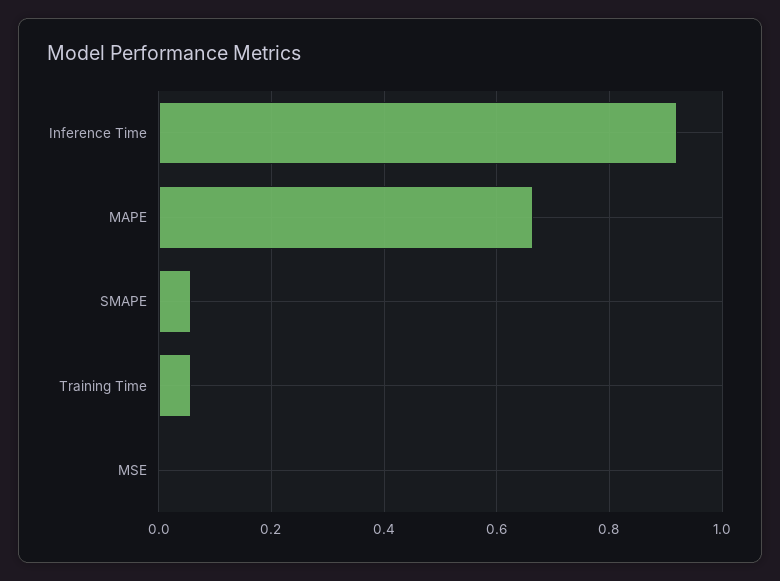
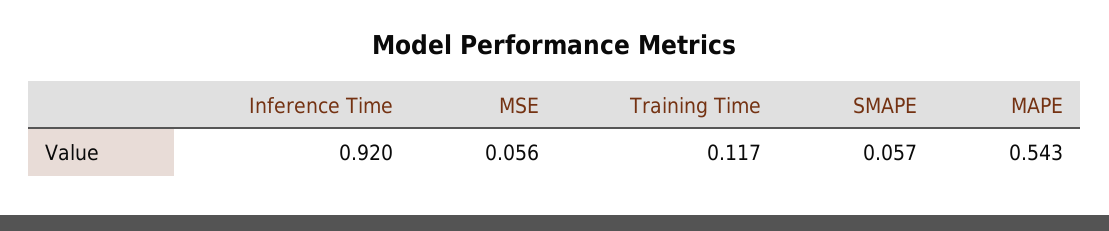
MAPE: 0.66 -> 0.543
Training Time: 0.06 -> 0.117
MSE: 0 -> 0.056

